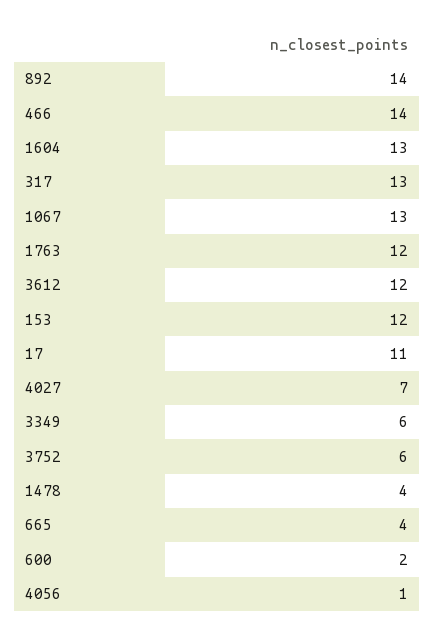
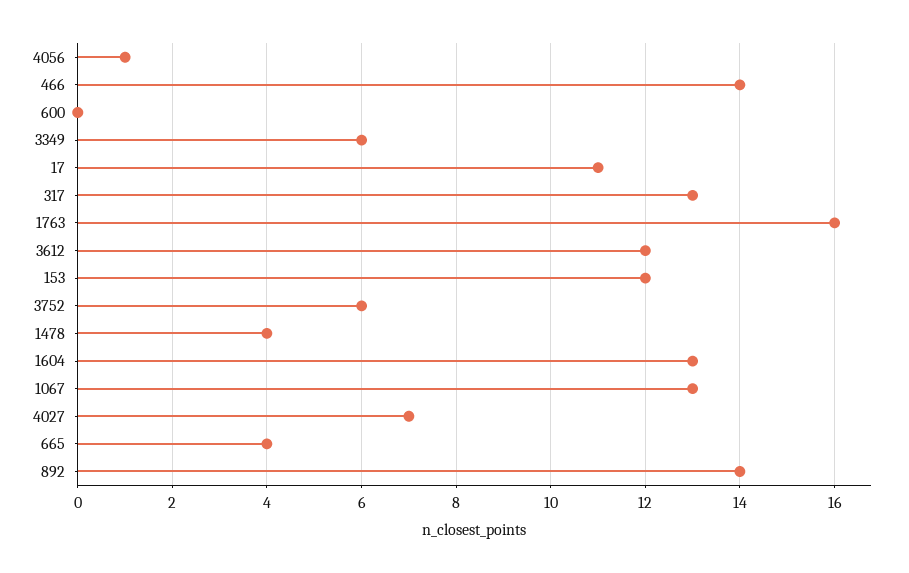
1763: 12 -> 16
600: 2 -> 0

